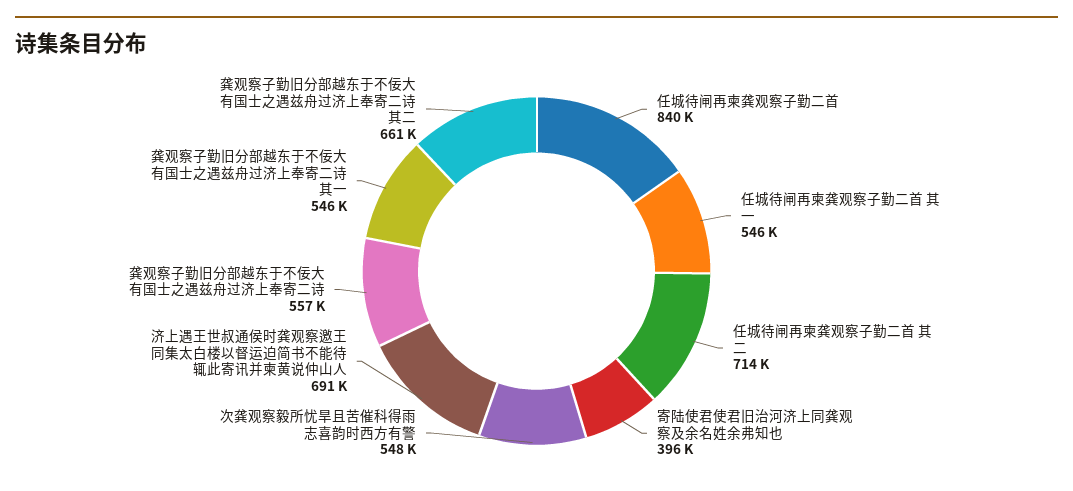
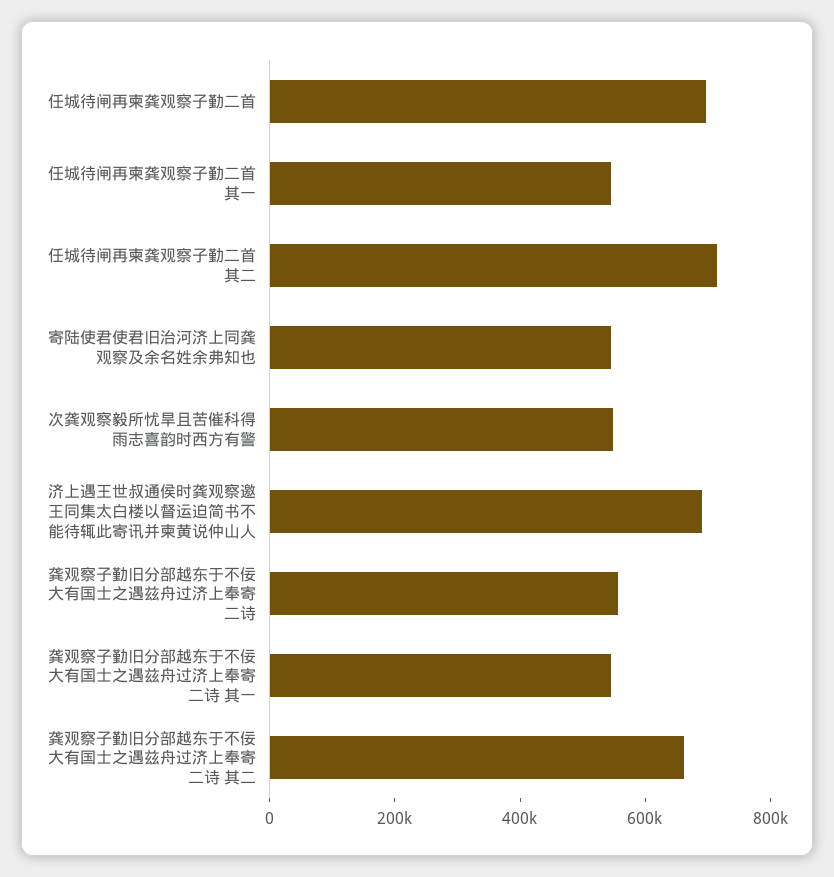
任城待闸再柬龚观察子勤二首: 840000 -> 700000
寄陆使君使君旧治河济上同龚观察及余名姓余弗知也: 396000 -> 550000

